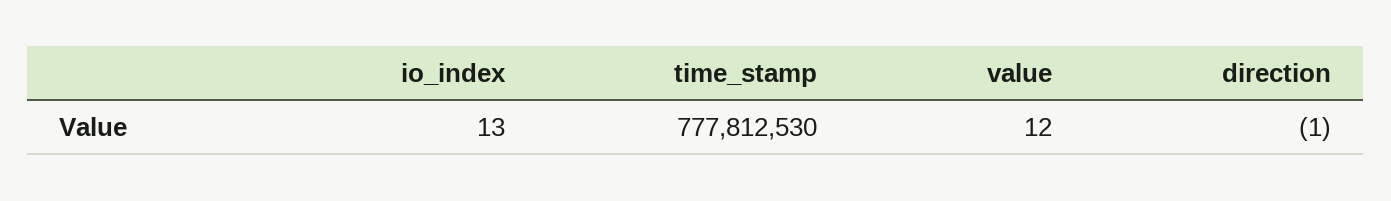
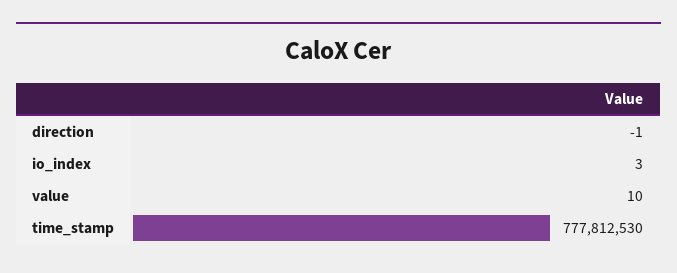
io_index: 13 -> 3
value: 12 -> 10

